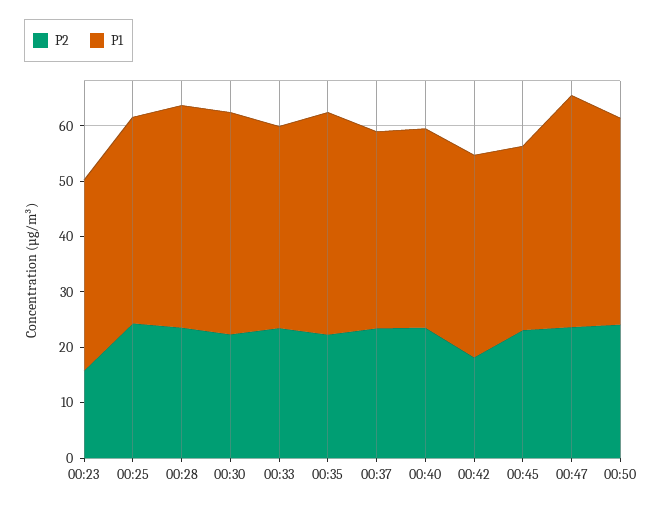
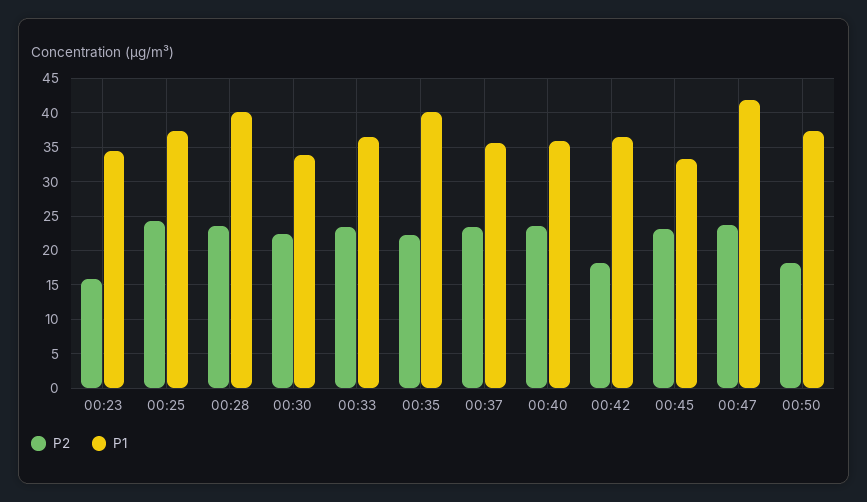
P1, 00:30: 40 -> 34
P2, 00:50: 24 -> 18

